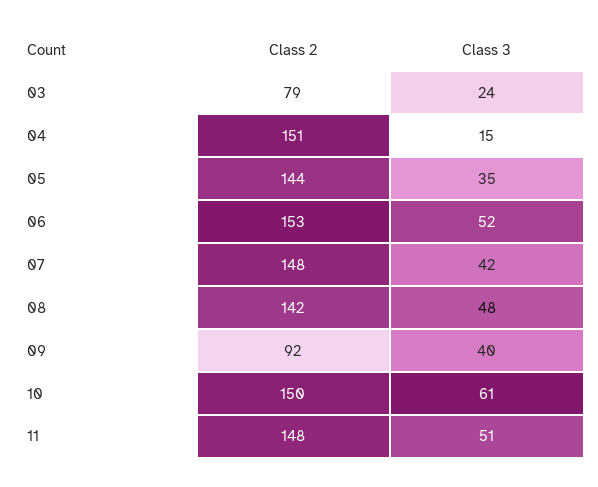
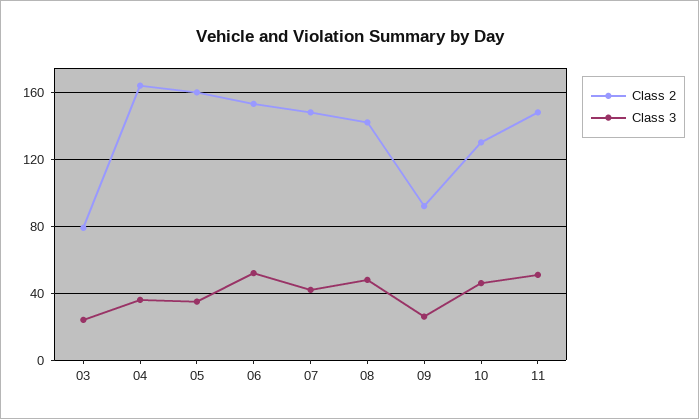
Class 2, 04: 151 -> 165
Class 3, 04: 15 -> 35
Class 2, 05: 144 -> 160
Class 3, 09: 40 -> 25
Class 2, 10: 150 -> 130
Class 3, 10: 61 -> 45

